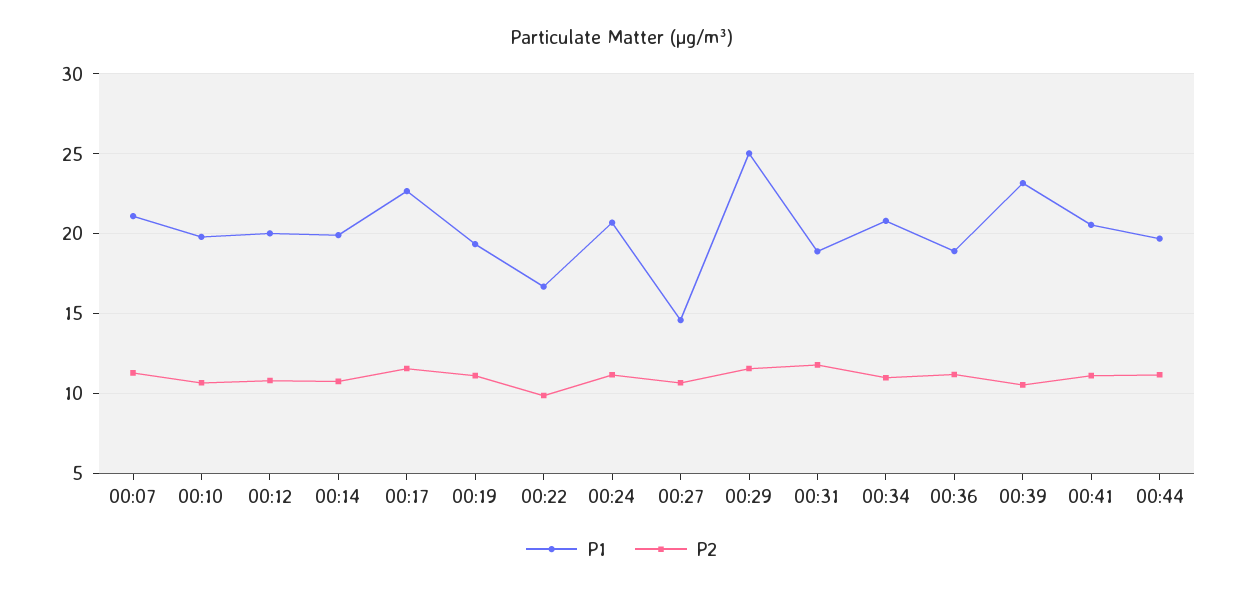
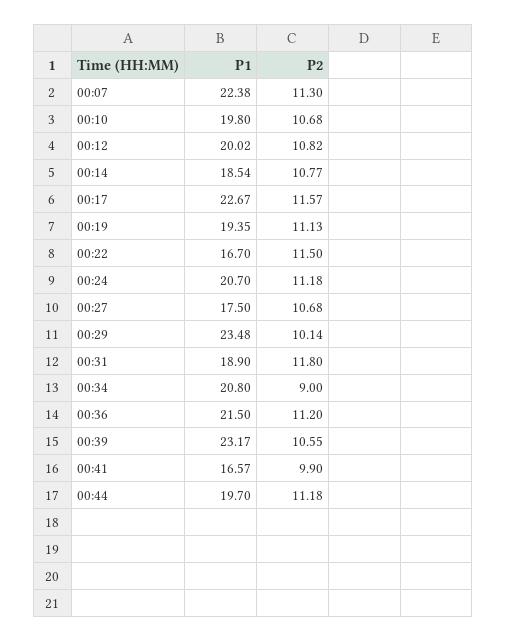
P1, 00:07: 21 -> 22.38
P1, 00:14: 20 -> 18.54
P2, 00:22: 10 -> 11.5
P1, 00:27: 14.5 -> 17.5
P1, 00:29: 25 -> 23.48
P2, 00:29: 11.5 -> 10.14
P2, 00:34: 11 -> 9
P1, 00:36: 19 -> 21.5
P1, 00:41: 20.5 -> 16.57
P2, 00:41: 11 -> 9.9

